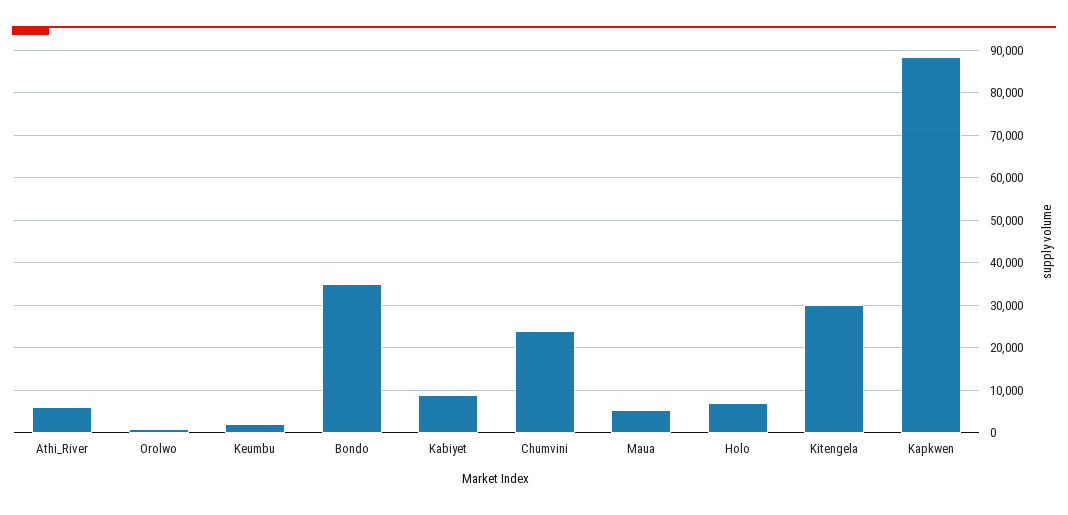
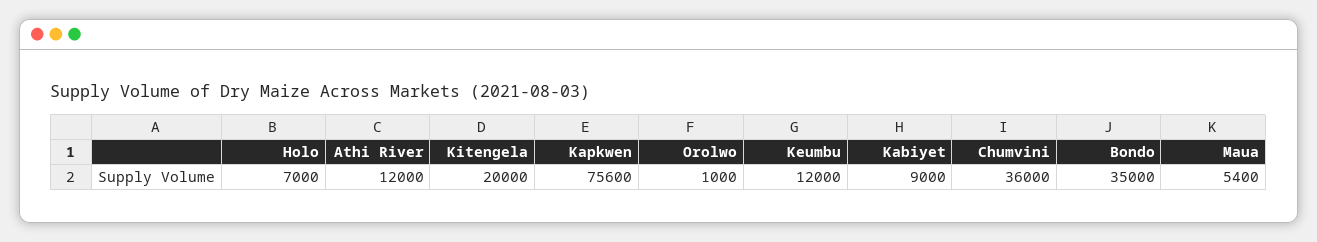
Athi_River: 6000 -> 12000
Keumbu: 2000 -> 12000
Chumvini: 24000 -> 36000
Kitengela: 30000 -> 20000
Kapkwen: 88000 -> 75600

